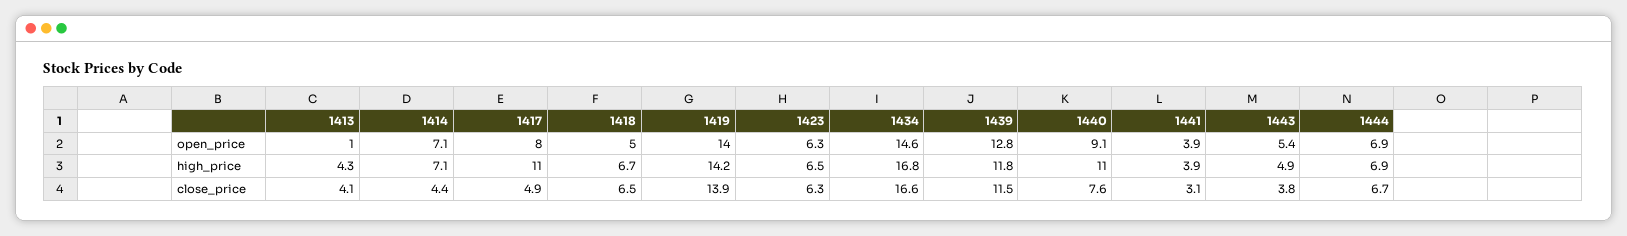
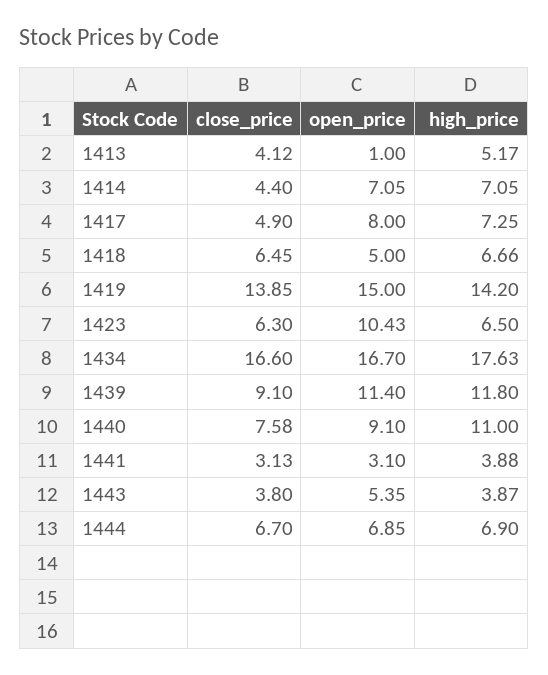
1419, open_price: 14 -> 15
1423, open_price: 6.3 -> 10.43
1434, open_price: 14.6 -> 16.7
1439, open_price: 12.8 -> 11.4
1441, open_price: 3.9 -> 3.1
1413, high_price: 4.3 -> 5.17
1417, high_price: 11 -> 7.25
1434, high_price: 16.8 -> 17.63
1443, high_price: 4.9 -> 3.87
1439, close_price: 11.5 -> 9.1

